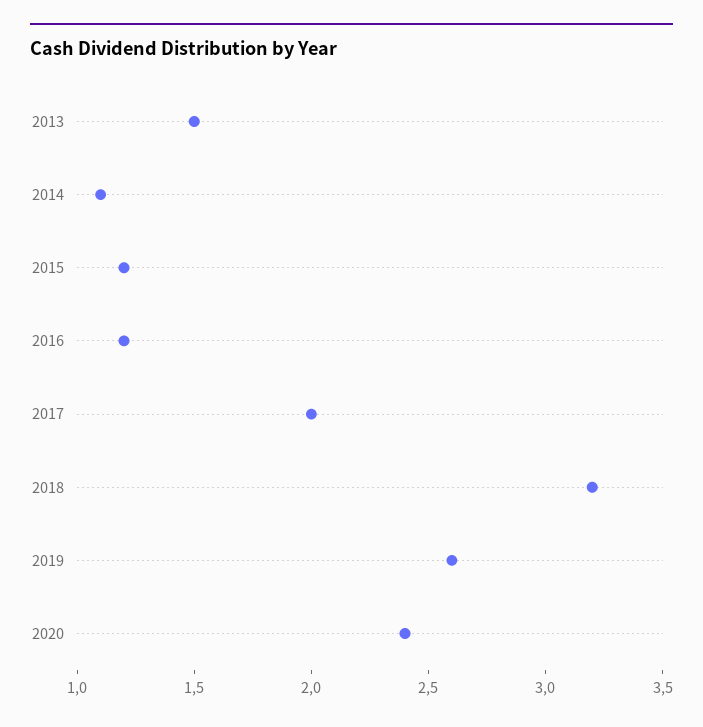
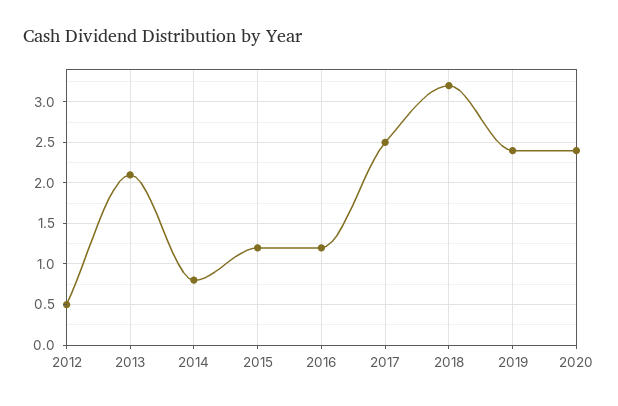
2013: 1.5 -> 2.1
2014: 1.1 -> 0.8
2017: 2 -> 2.5
2019: 2.6 -> 2.4
2012: none -> 0.5

